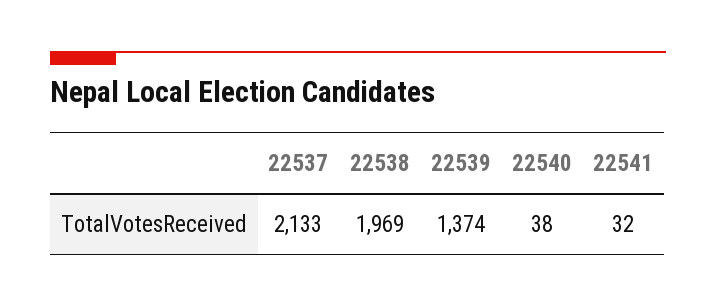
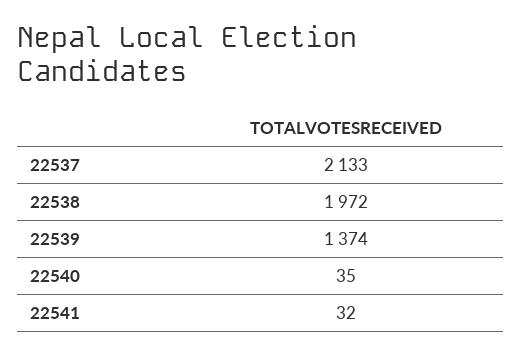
22538: 1969 -> 1972
22540: 38 -> 35

